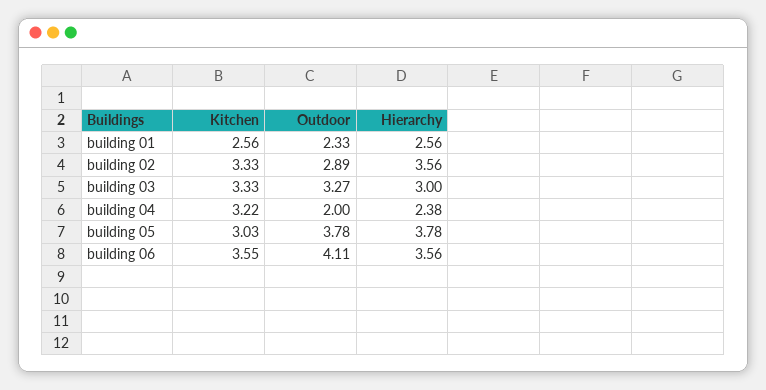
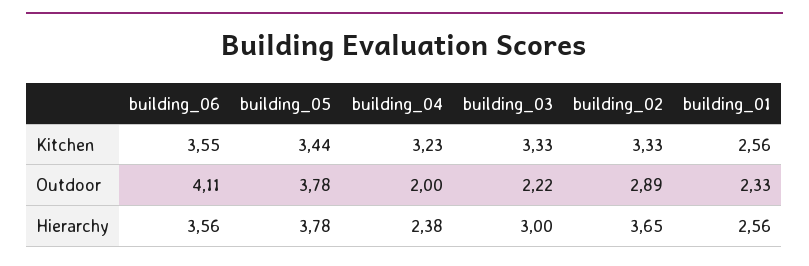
Hierarchy, building 02: 3.56 -> 3.65
Outdoor, building 03: 3.27 -> 2.22
Kitchen, building 04: 3.22 -> 3.23
Kitchen, building 05: 3.03 -> 3.44

